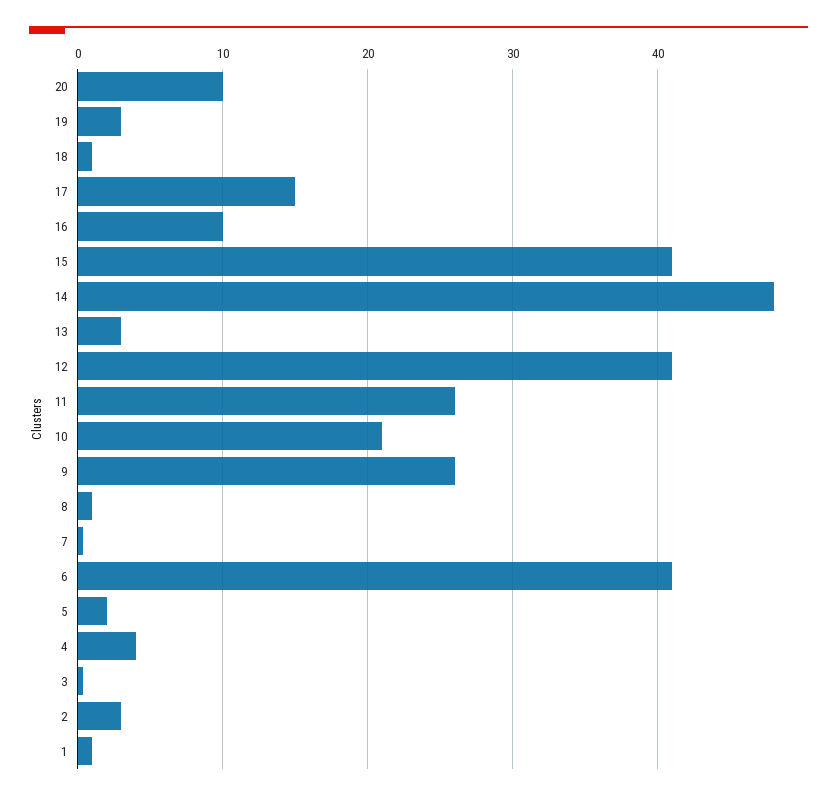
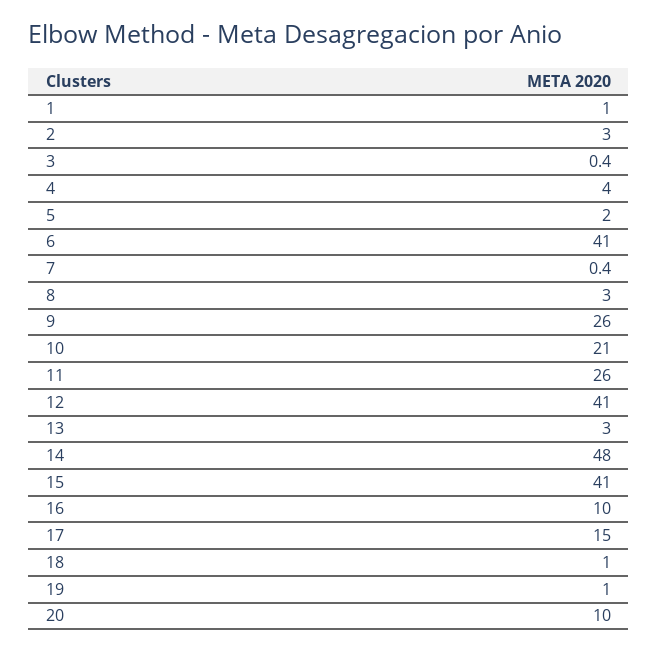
19: 3 -> 1
8: 1 -> 3

